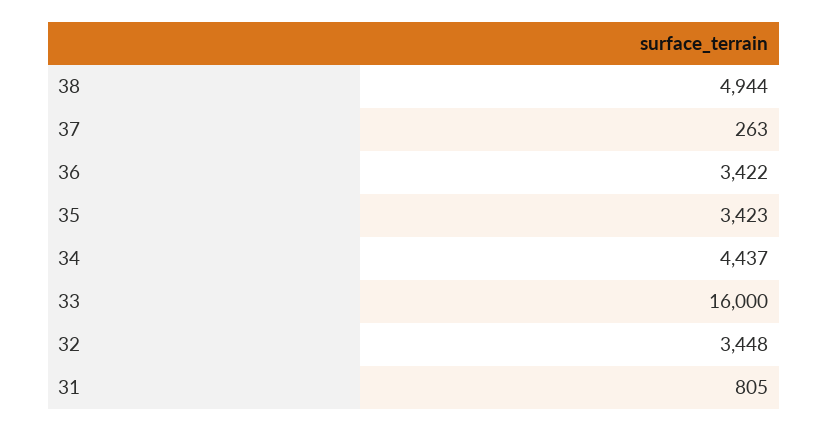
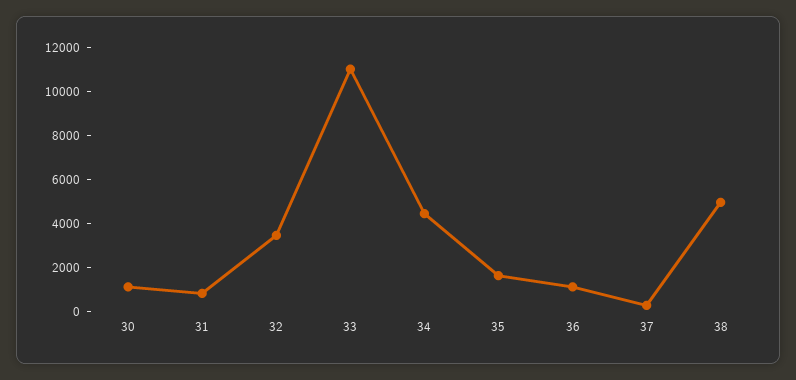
36: 3422 -> 1000
35: 3423 -> 1500
33: 16000 -> 11000
30: none -> 1000

